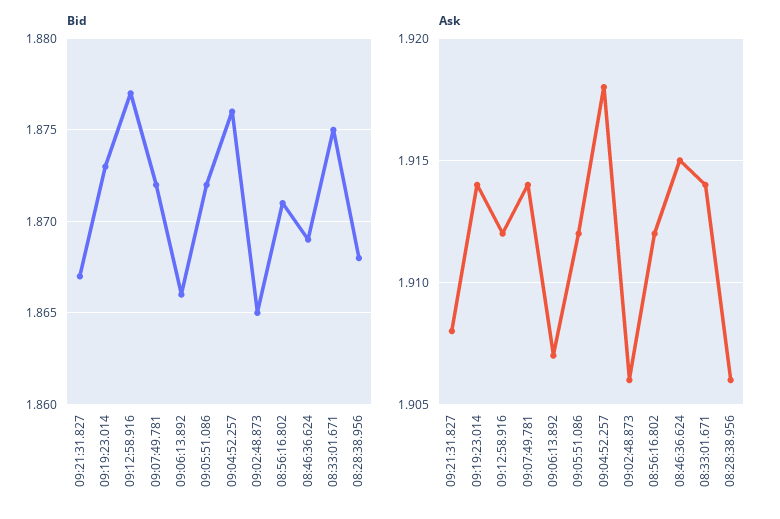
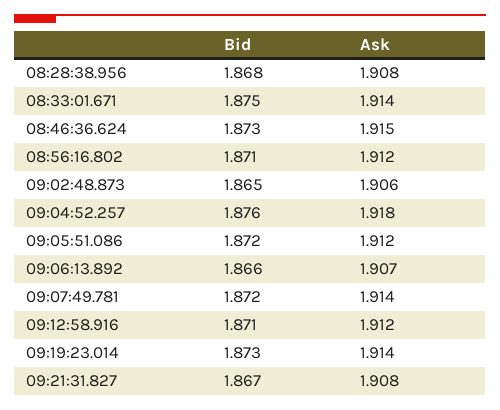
Bid, 09:12:58.916: 1.877 -> 1.871
Bid, 08:46:36.624: 1.869 -> 1.873
Ask, 08:28:38.956: 1.906 -> 1.908

